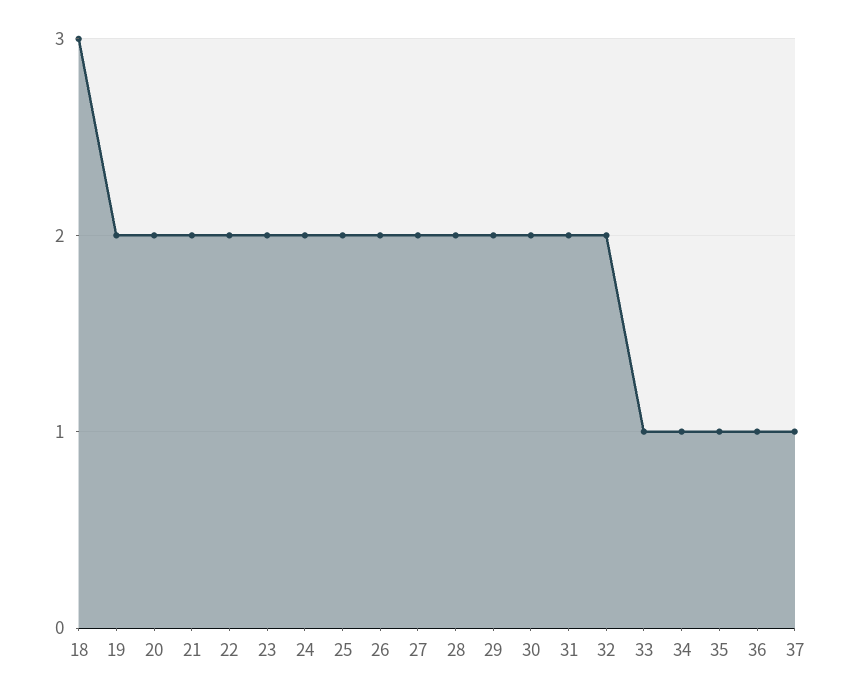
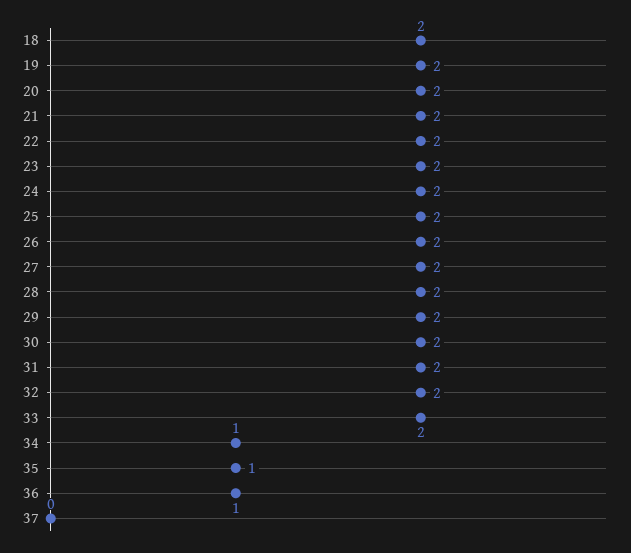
18: 3 -> 2
33: 1 -> 2
37: 1 -> 0

